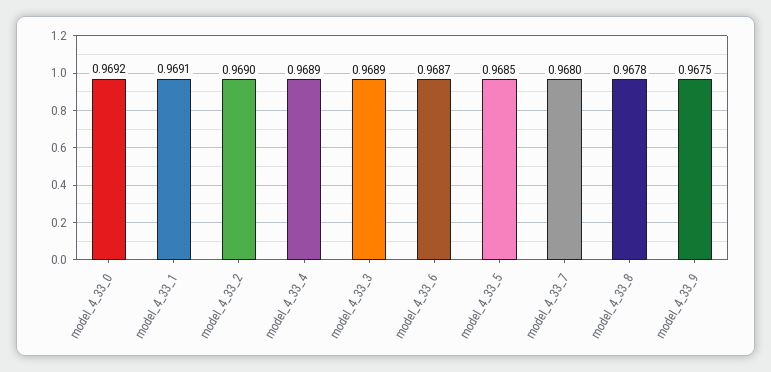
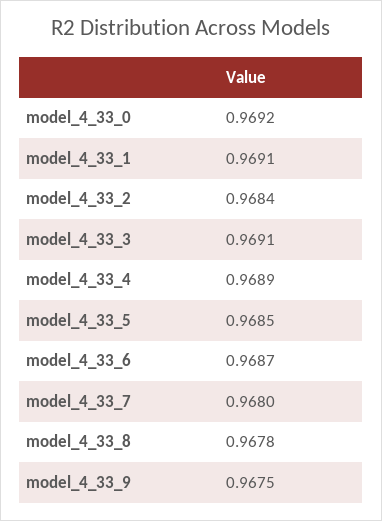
model_4_33_2: 0.969 -> 0.9684
model_4_33_3: 0.9689 -> 0.9691

